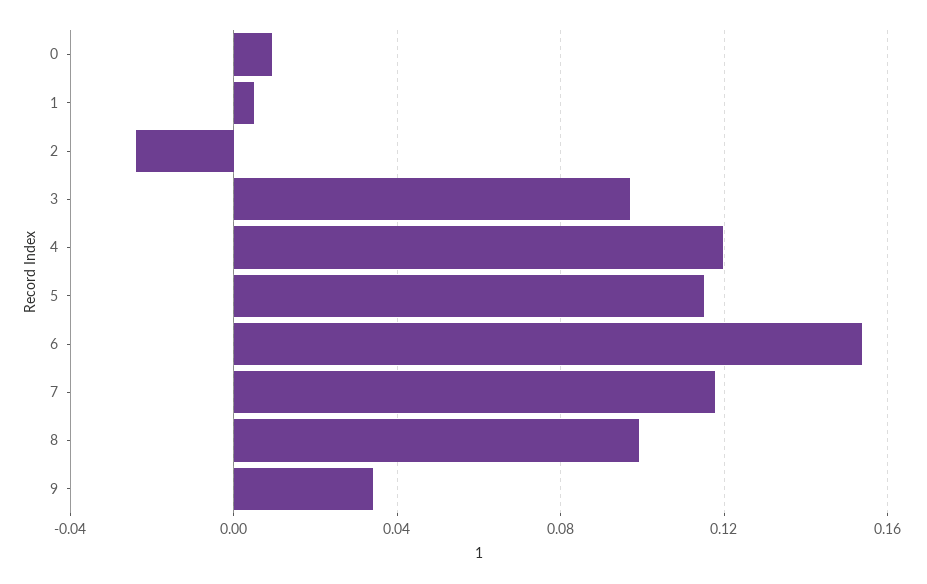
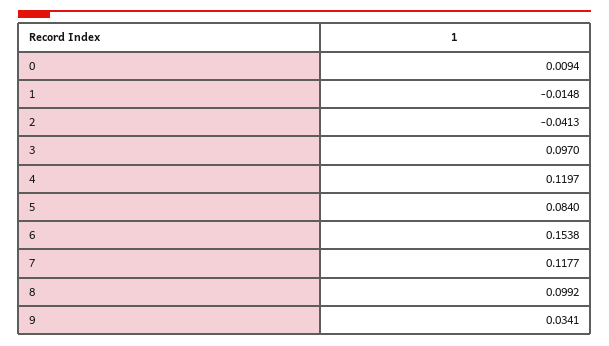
1: 0.005 -> -0.0148
2: -0.025 -> -0.0413
5: 0.115 -> 0.084

